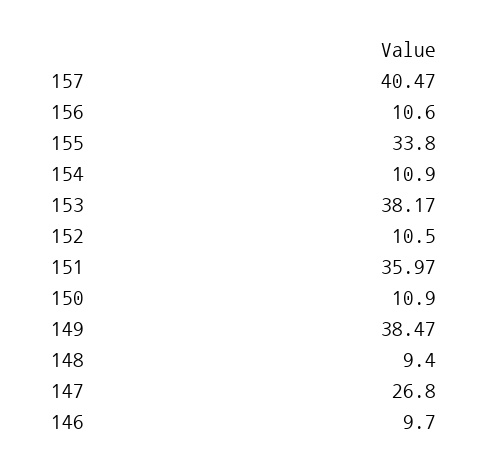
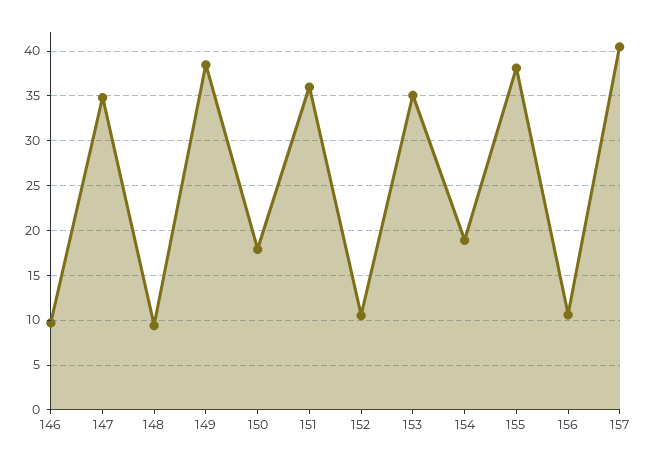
155: 33.8 -> 38
154: 10.9 -> 19
153: 38.17 -> 35
150: 10.9 -> 18
147: 26.8 -> 35

